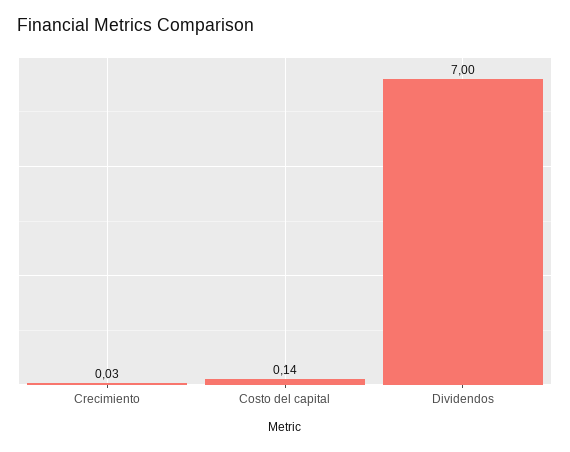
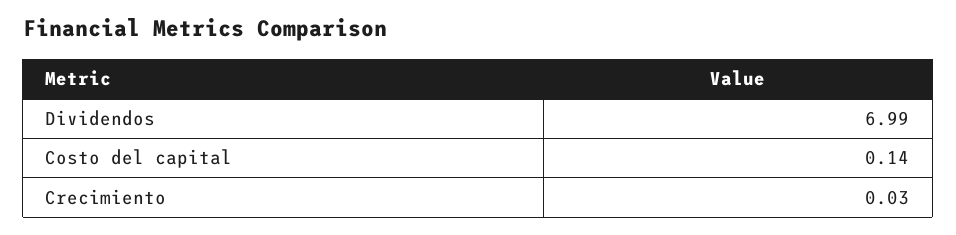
Dividendos: 7 -> 6.99

